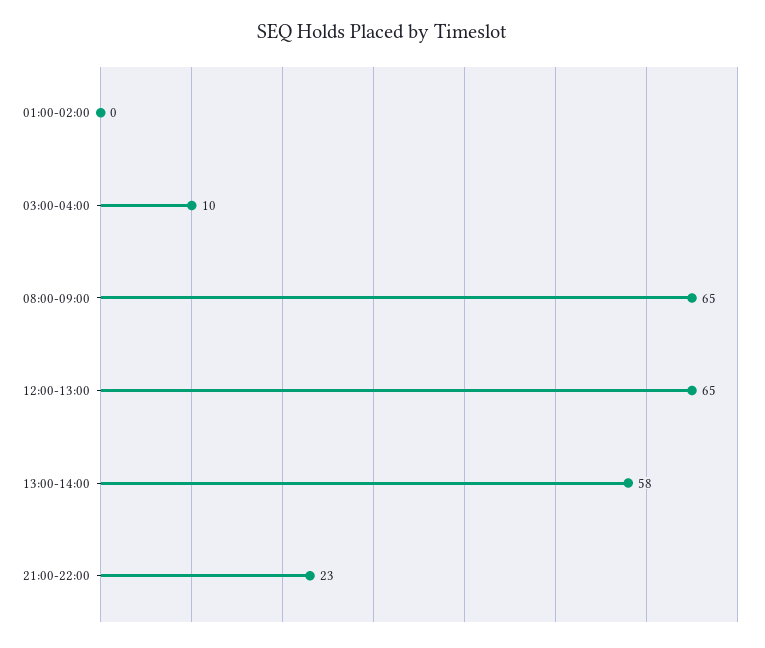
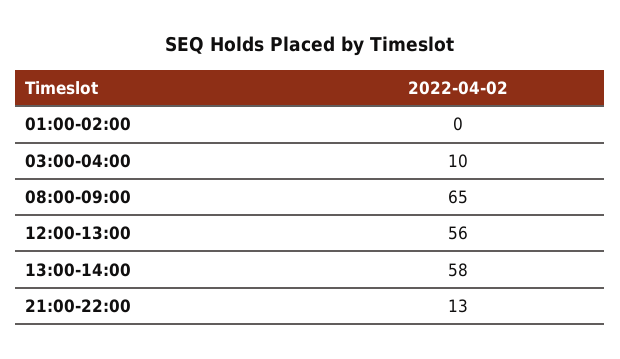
12:00-13:00: 65 -> 56
21:00-22:00: 23 -> 13

